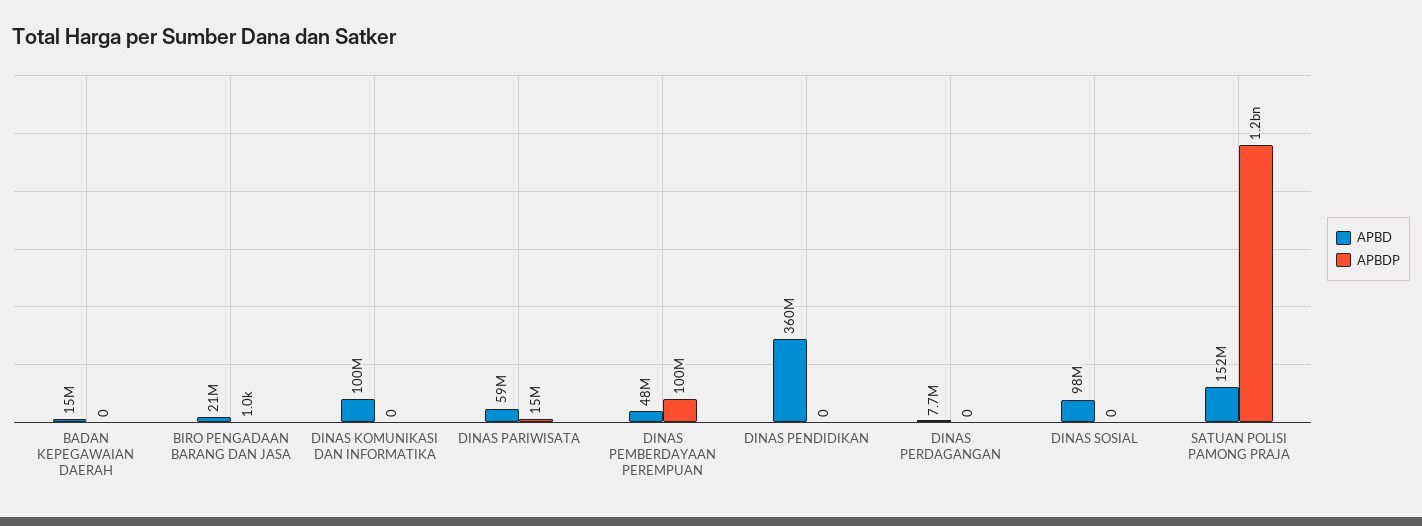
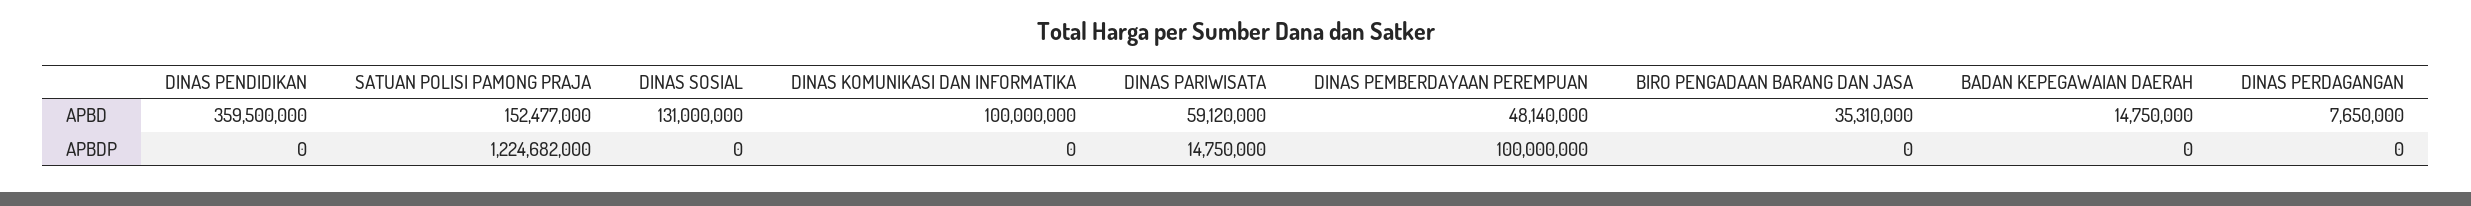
APBD, BIRO PENGADAAN BARANG DAN JASA: 21000000 -> 35310000
APBDP, BIRO PENGADAAN BARANG DAN JASA: 1000 -> 0
APBD, DINAS SOSIAL: 98000000 -> 131000000

